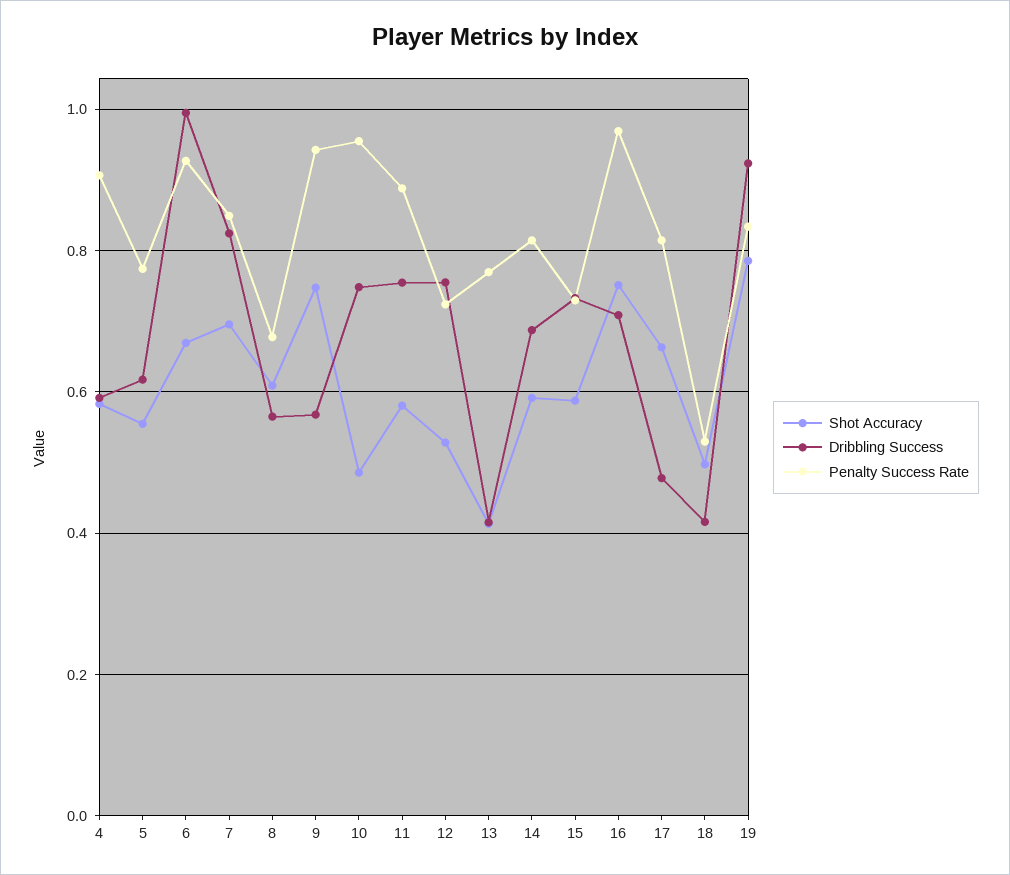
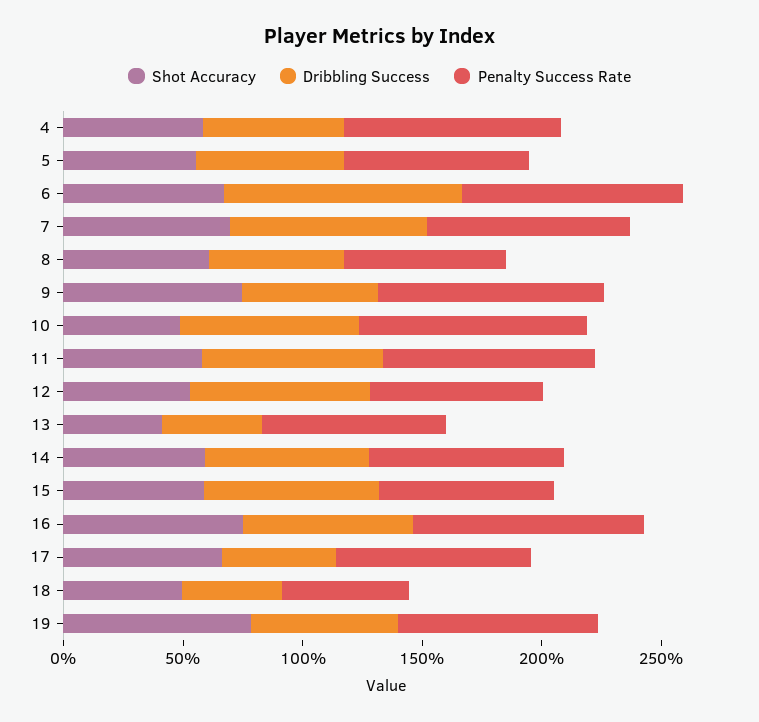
Dribbling Success, 19: 0.92 -> 0.6

